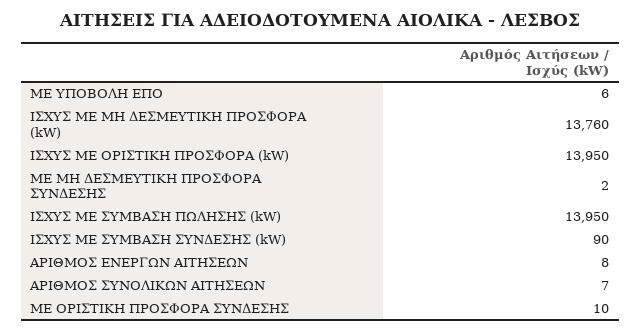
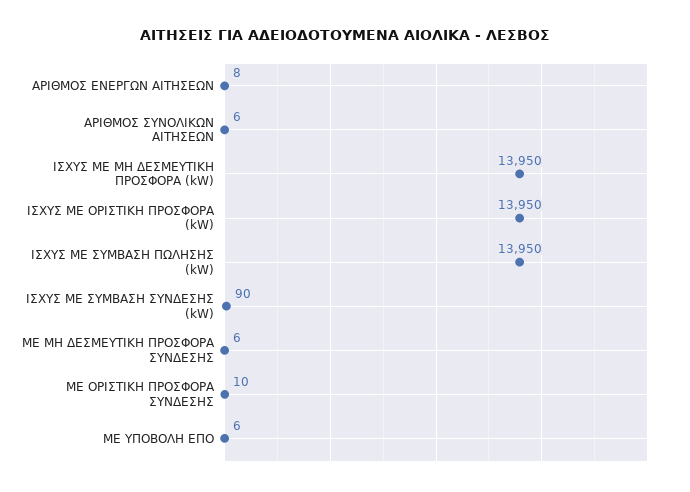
ΙΣΧΥΣ ΜΕ ΜΗ ΔΕΣΜΕΥΤΙΚΗ ΠΡΟΣΦΟΡΑ (kW): 13760 -> 13950
ΜΕ ΜΗ ΔΕΣΜΕΥΤΙΚΗ ΠΡΟΣΦΟΡΑ ΣΥΝΔΕΣΗΣ: 2 -> 6
ΑΡΙΘΜΟΣ ΣΥΝΟΛΙΚΩΝ ΑΙΤΗΣΕΩΝ: 7 -> 6

